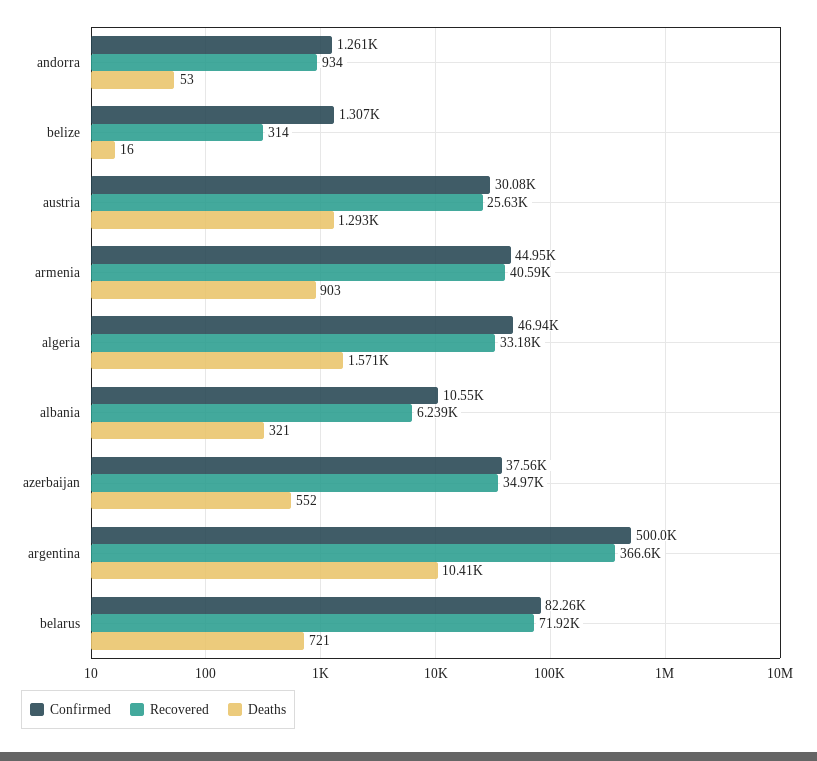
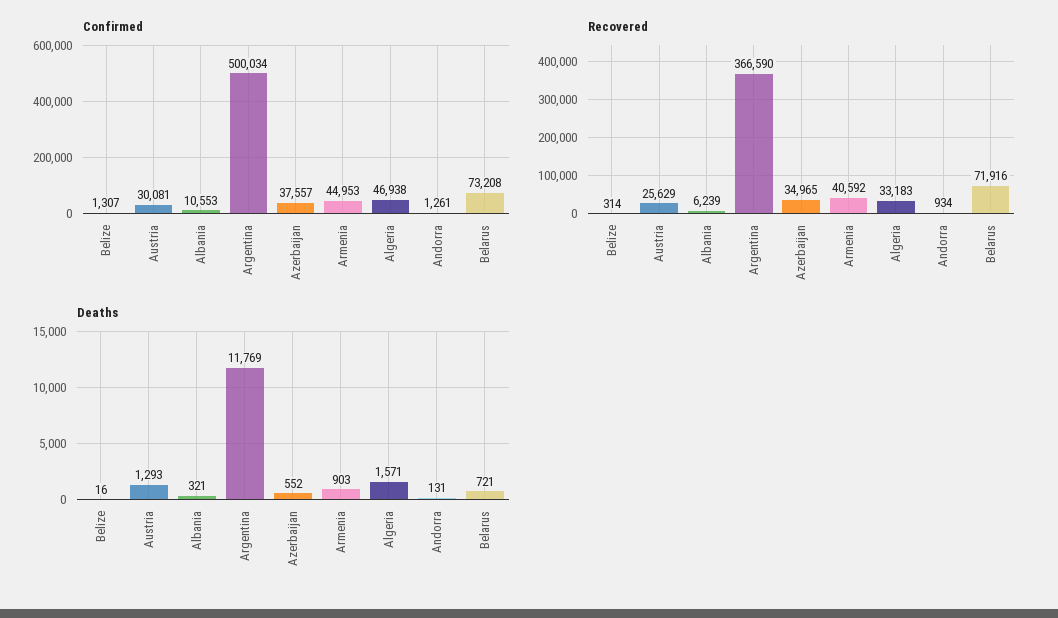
Deaths, andorra: 53 -> 131
Deaths, argentina: 10410 -> 11769
Confirmed, belarus: 82260 -> 73208

